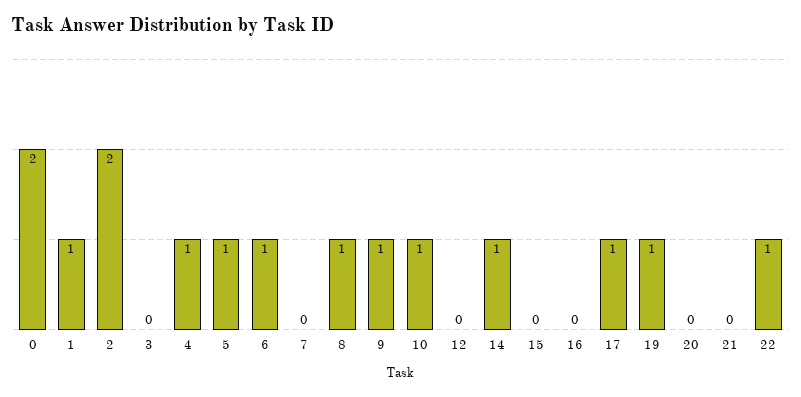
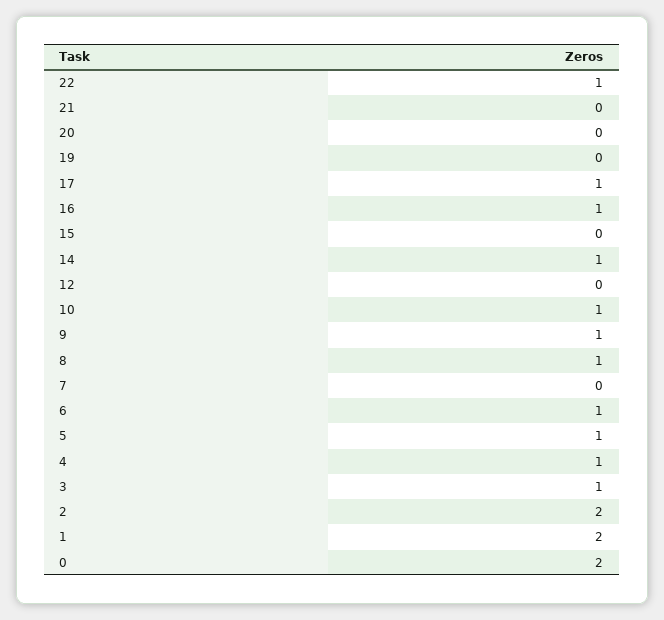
1: 1 -> 2
3: 0 -> 1
16: 0 -> 1
19: 1 -> 0

